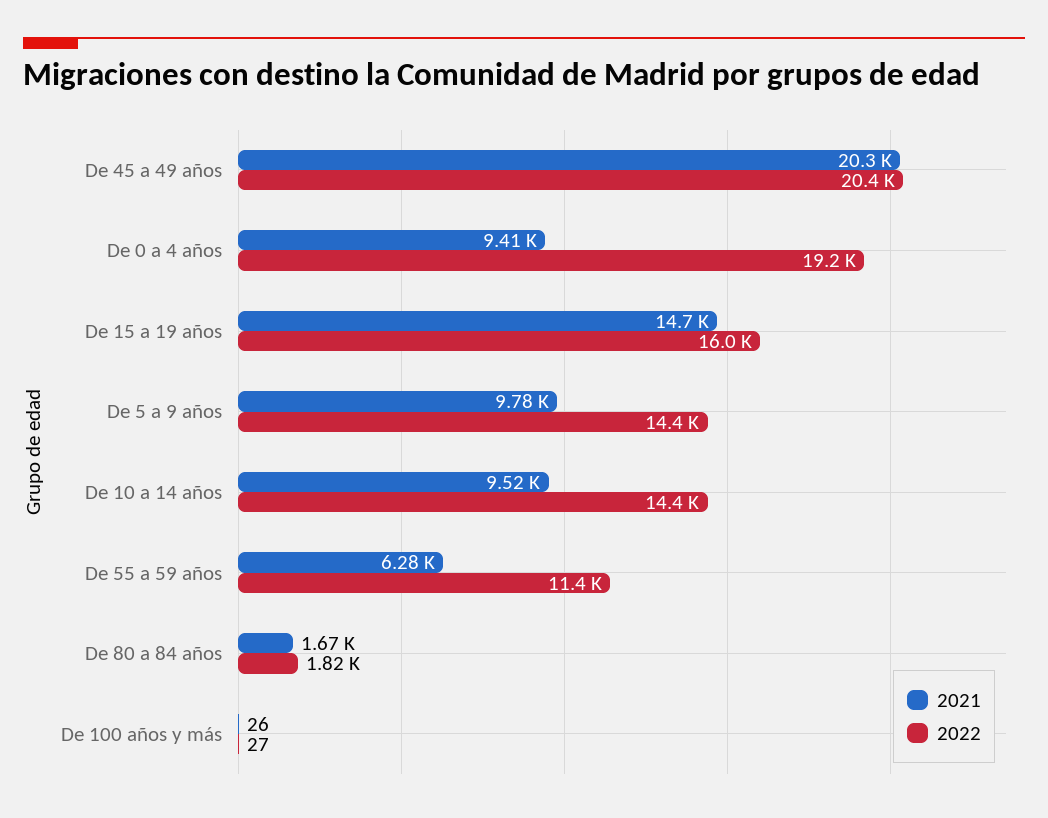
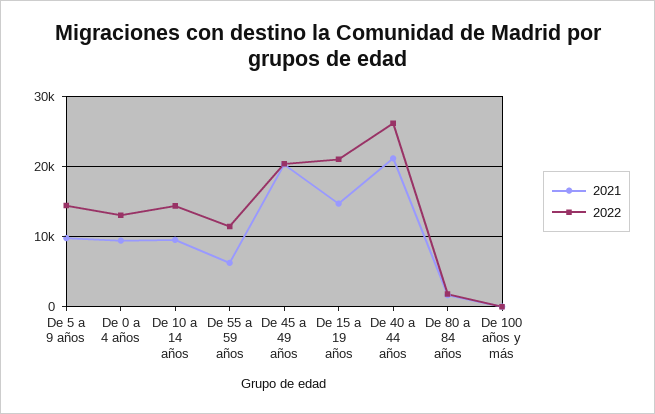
2022, De 0 a 4 años: 19200 -> 13000
2022, De 15 a 19 años: 16000 -> 21000
2021, De 40 a 44 años: none -> 21000
2022, De 40 a 44 años: none -> 26000

